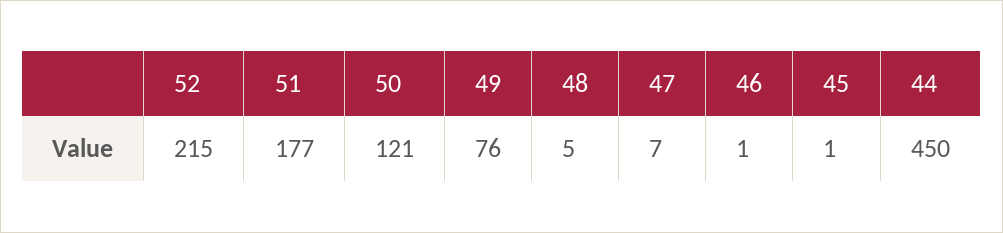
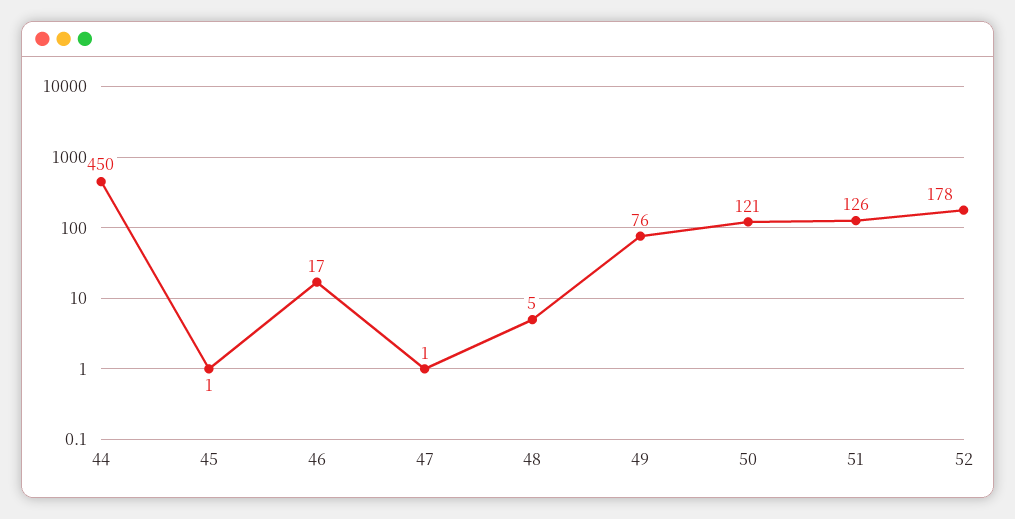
52: 215 -> 178
51: 177 -> 126
47: 7 -> 1
46: 1 -> 17

